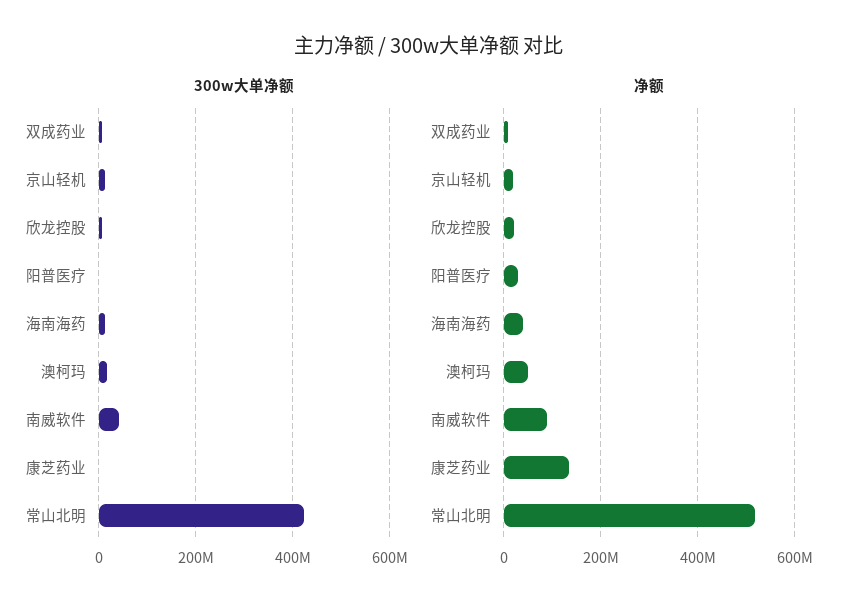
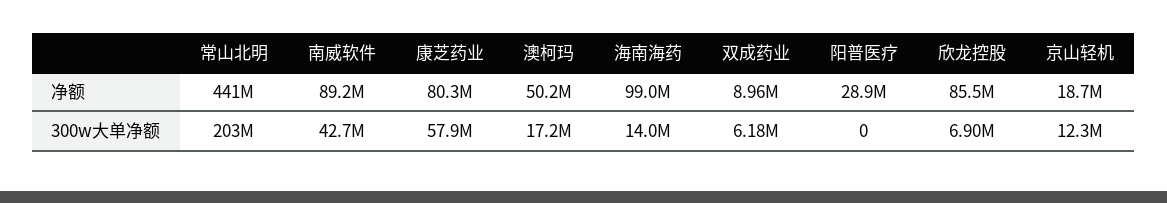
300w大单净额, 康芝药业: 0 -> 57900000
300w大单净额, 常山北明: 420000000 -> 203000000
净额, 欣龙控股: 20000000 -> 85500000
净额, 海南海药: 40000000 -> 99000000
净额, 康芝药业: 140000000 -> 80300000
净额, 常山北明: 520000000 -> 441000000

